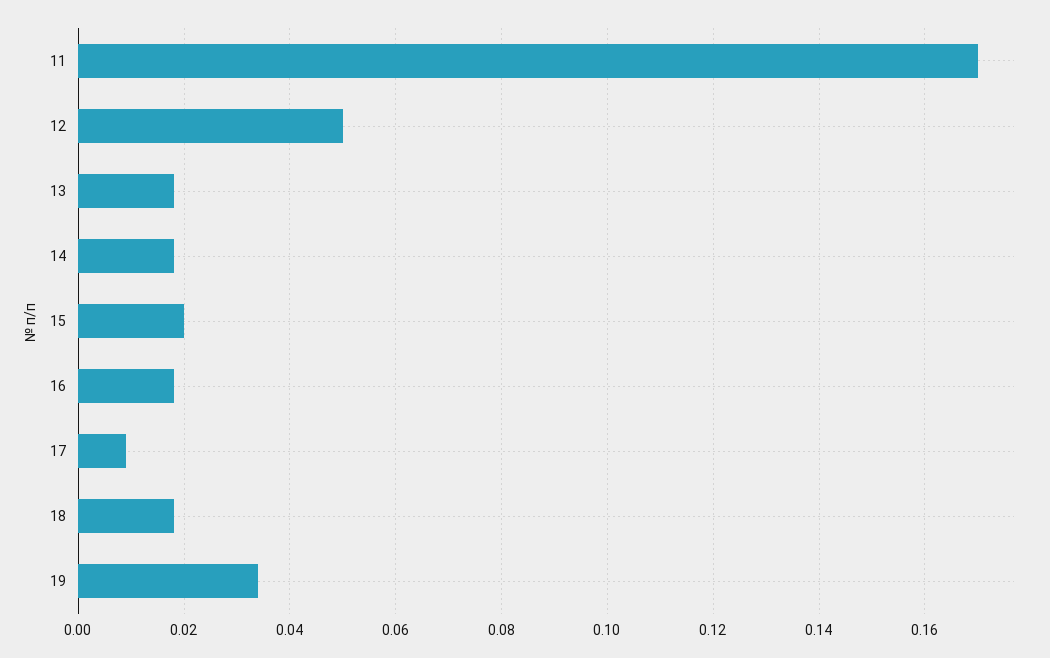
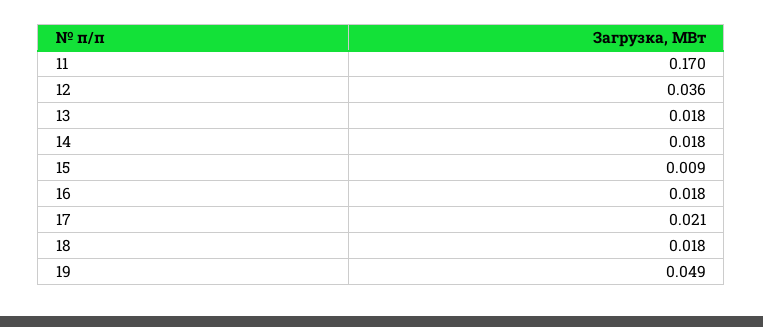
12: 0.05 -> 0.036
15: 0.02 -> 0.009
17: 0.01 -> 0.021
19: 0.035 -> 0.049

